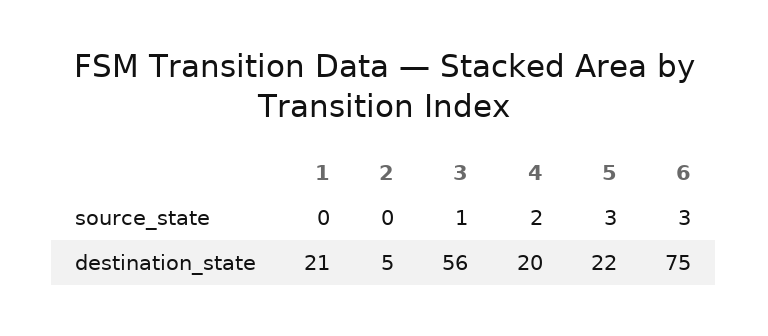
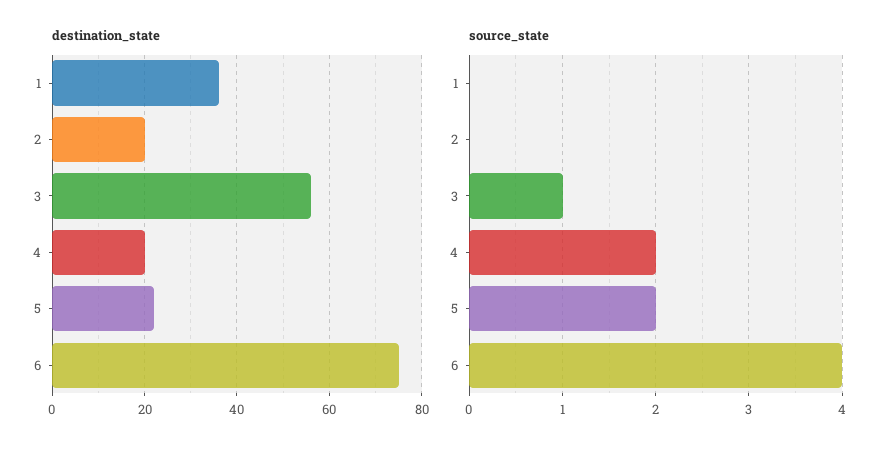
source_state, 5: 3 -> 2
source_state, 6: 3 -> 4
destination_state, 1: 21 -> 35
destination_state, 2: 5 -> 20

